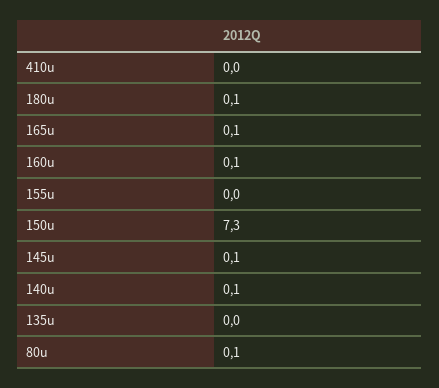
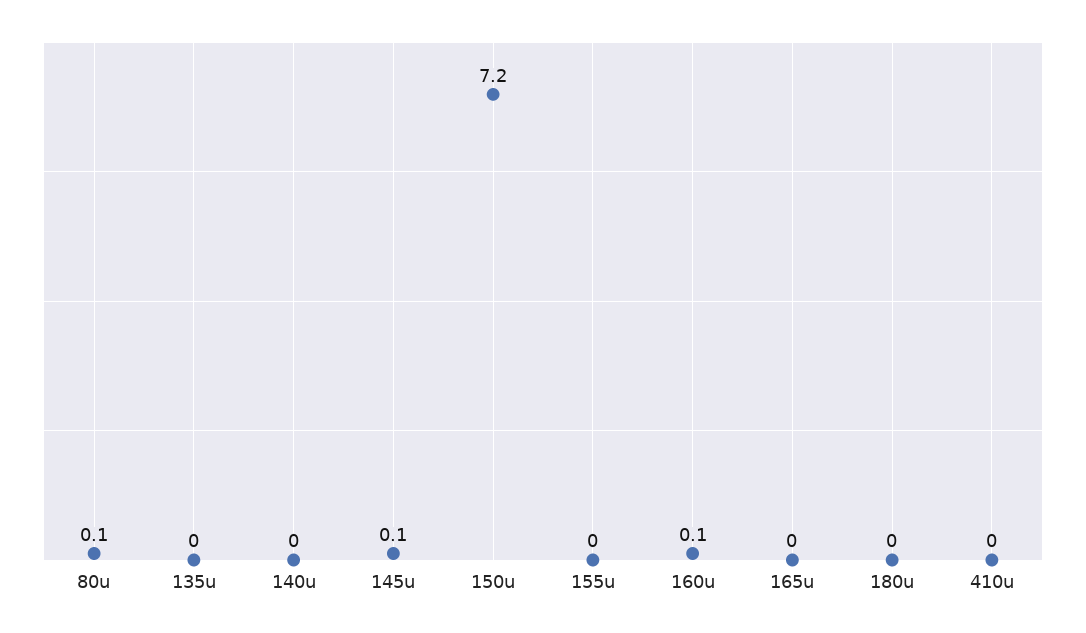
180u: 0.1 -> 0
165u: 0.1 -> 0
150u: 7.3 -> 7.2
140u: 0.1 -> 0

